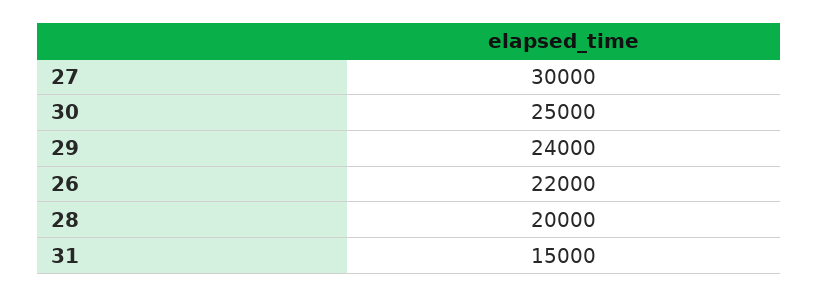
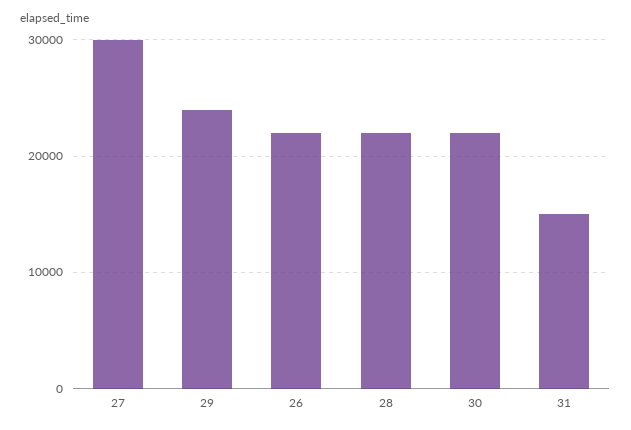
30: 25000 -> 22000
28: 20000 -> 22000

